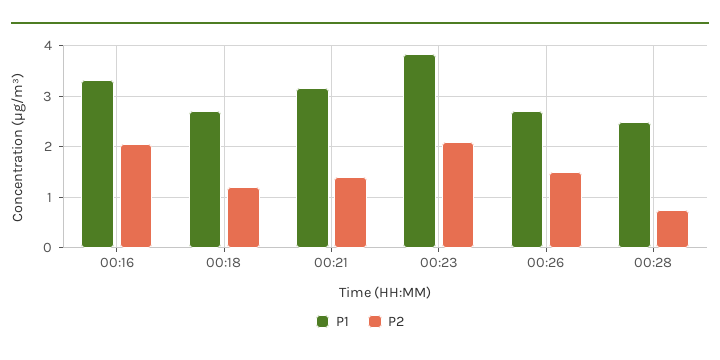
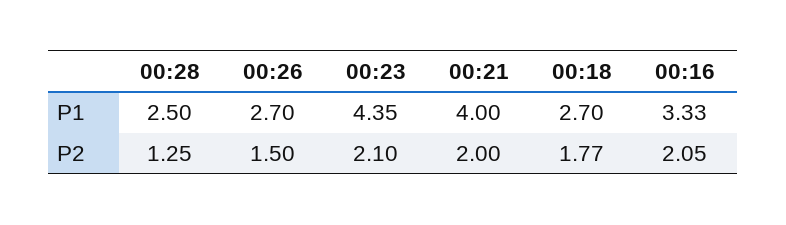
P2, 00:18: 1.2 -> 1.77
P1, 00:21: 3.2 -> 4
P2, 00:21: 1.4 -> 2
P1, 00:23: 3.8 -> 4.35
P2, 00:28: 0.8 -> 1.25

